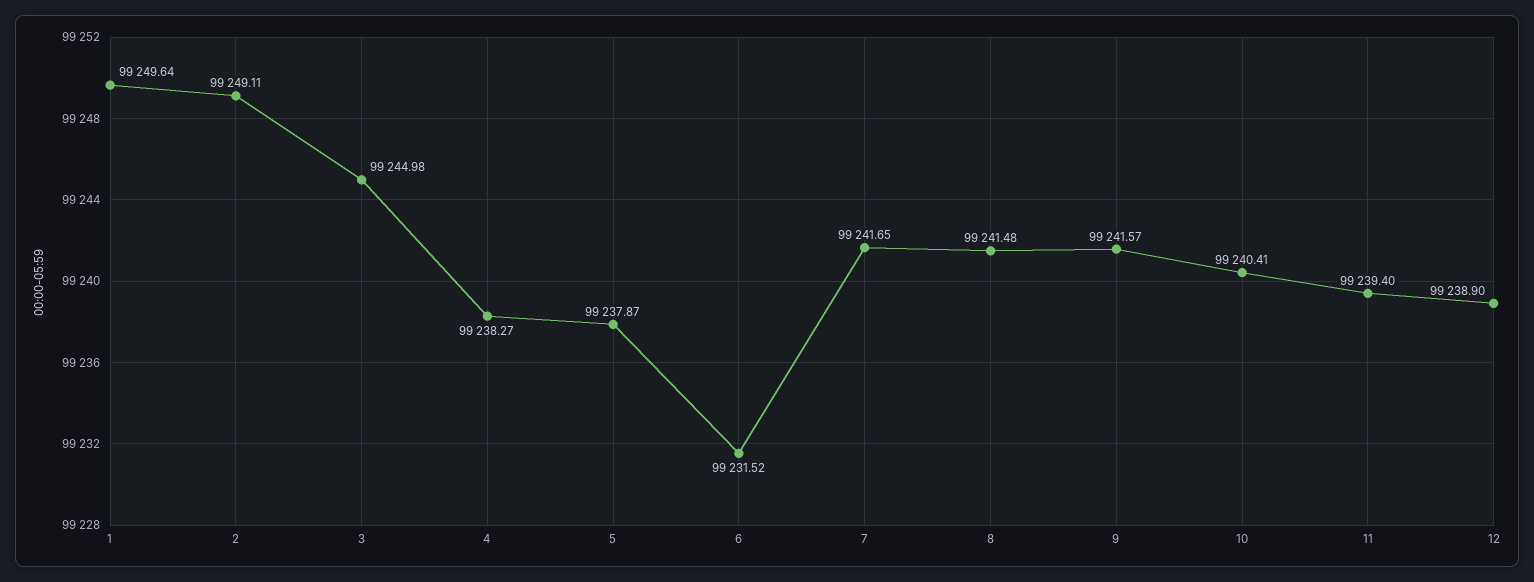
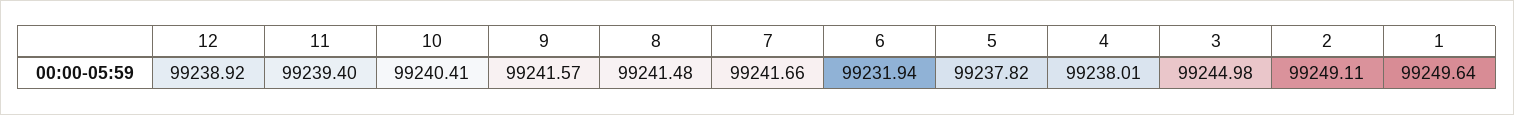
4: 99238.27 -> 99238.01
5: 99237.87 -> 99237.82
6: 99231.52 -> 99231.94
7: 99241.65 -> 99241.66
12: 99238.9 -> 99238.92

